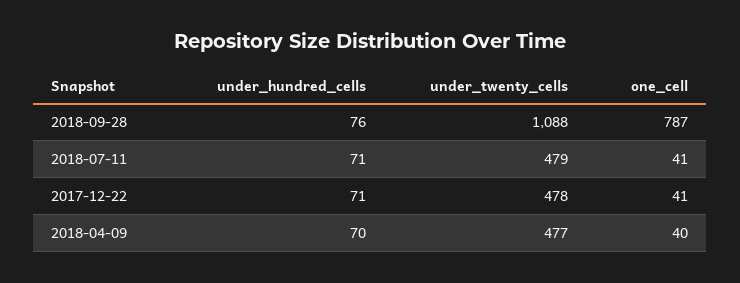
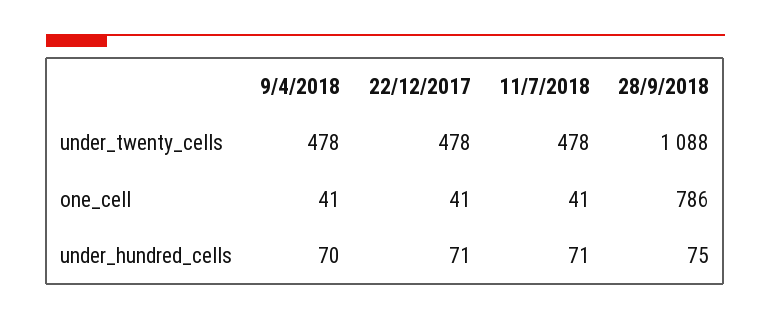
under_hundred_cells, 2018-09-28: 76 -> 75
one_cell, 2018-09-28: 787 -> 786
under_twenty_cells, 2018-07-11: 479 -> 478
under_twenty_cells, 2018-04-09: 477 -> 478
one_cell, 2018-04-09: 40 -> 41

